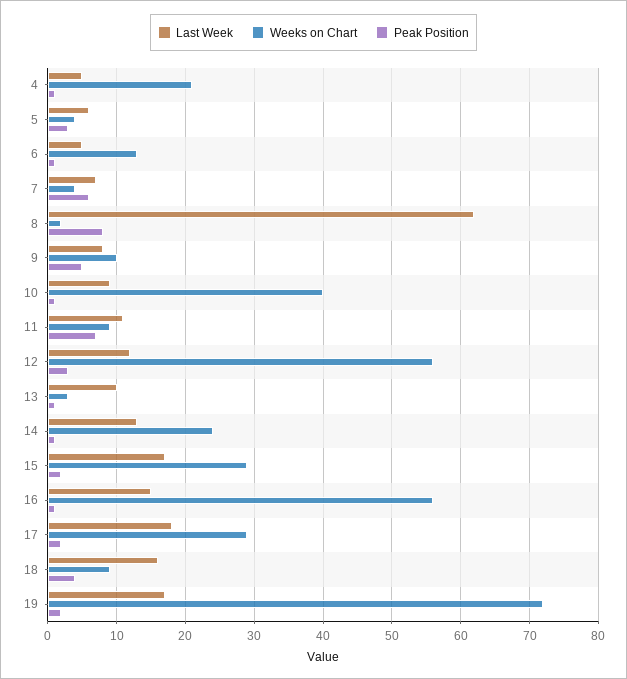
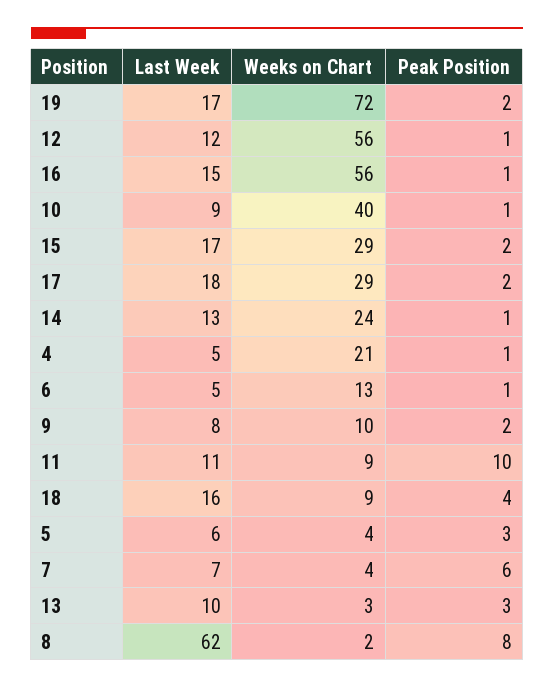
Peak Position, 9: 5 -> 2
Peak Position, 11: 7 -> 10
Peak Position, 12: 3 -> 1
Peak Position, 13: 1 -> 3

